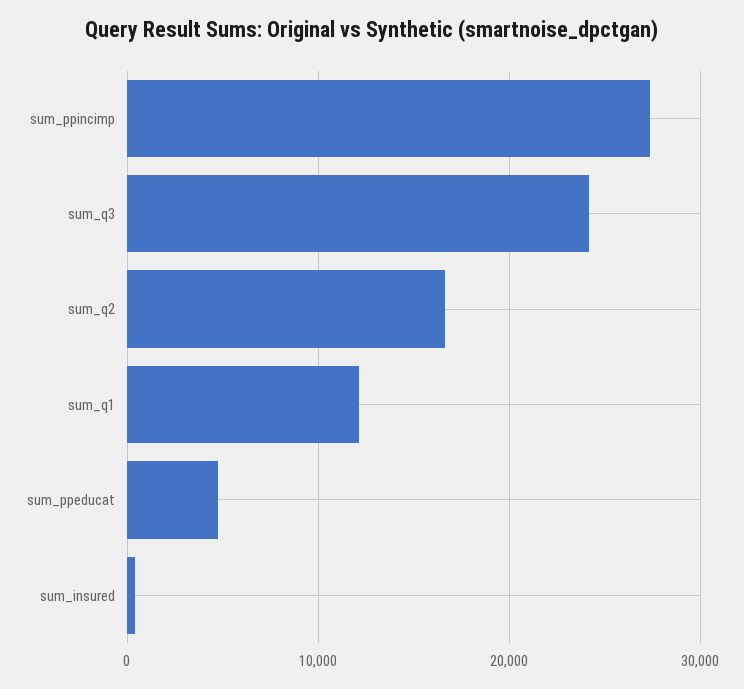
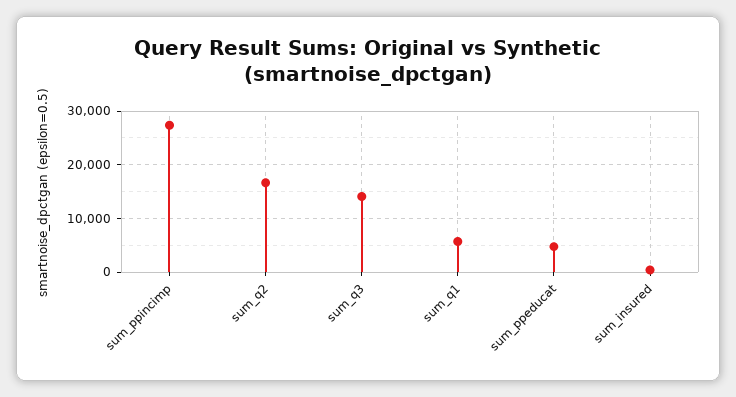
sum_q3: 24000 -> 14000
sum_q1: 12000 -> 6000

